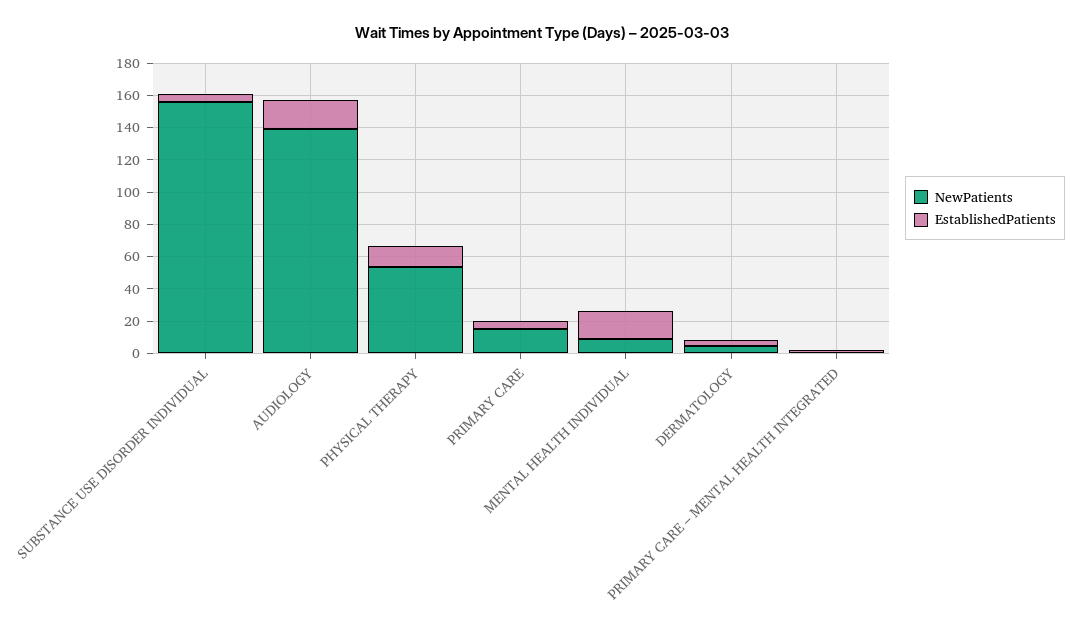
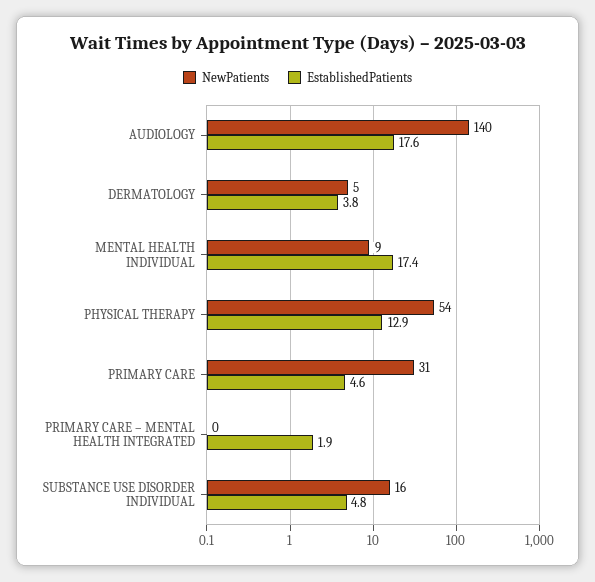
NewPatients, SUBSTANCE USE DISORDER INDIVIDUAL: 155 -> 16
NewPatients, PRIMARY CARE: 15 -> 31

